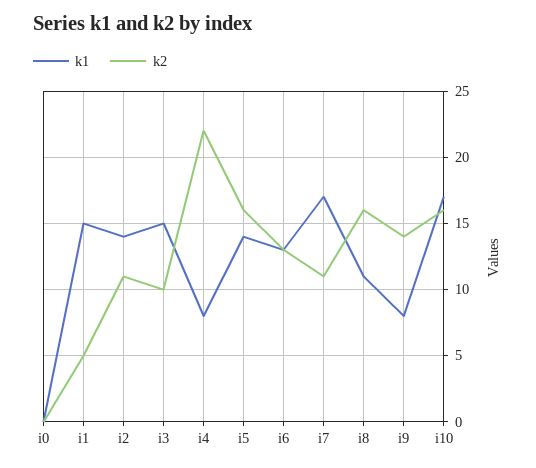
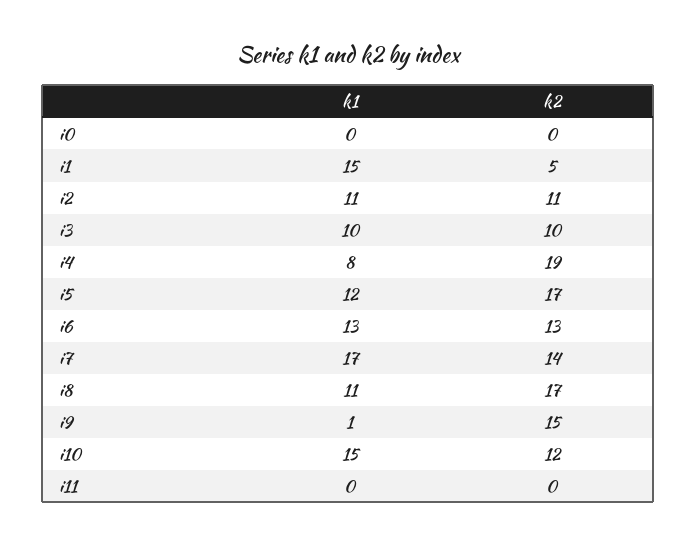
k1, i2: 14 -> 11
k1, i3: 15 -> 10
k2, i4: 22 -> 19
k1, i5: 14 -> 12
k2, i5: 16 -> 17
k2, i7: 11 -> 14
k2, i8: 16 -> 17
k1, i9: 8 -> 1
k2, i9: 14 -> 15
k1, i10: 17 -> 15
k2, i10: 16 -> 12
k1, i11: none -> 0
k2, i11: none -> 0

